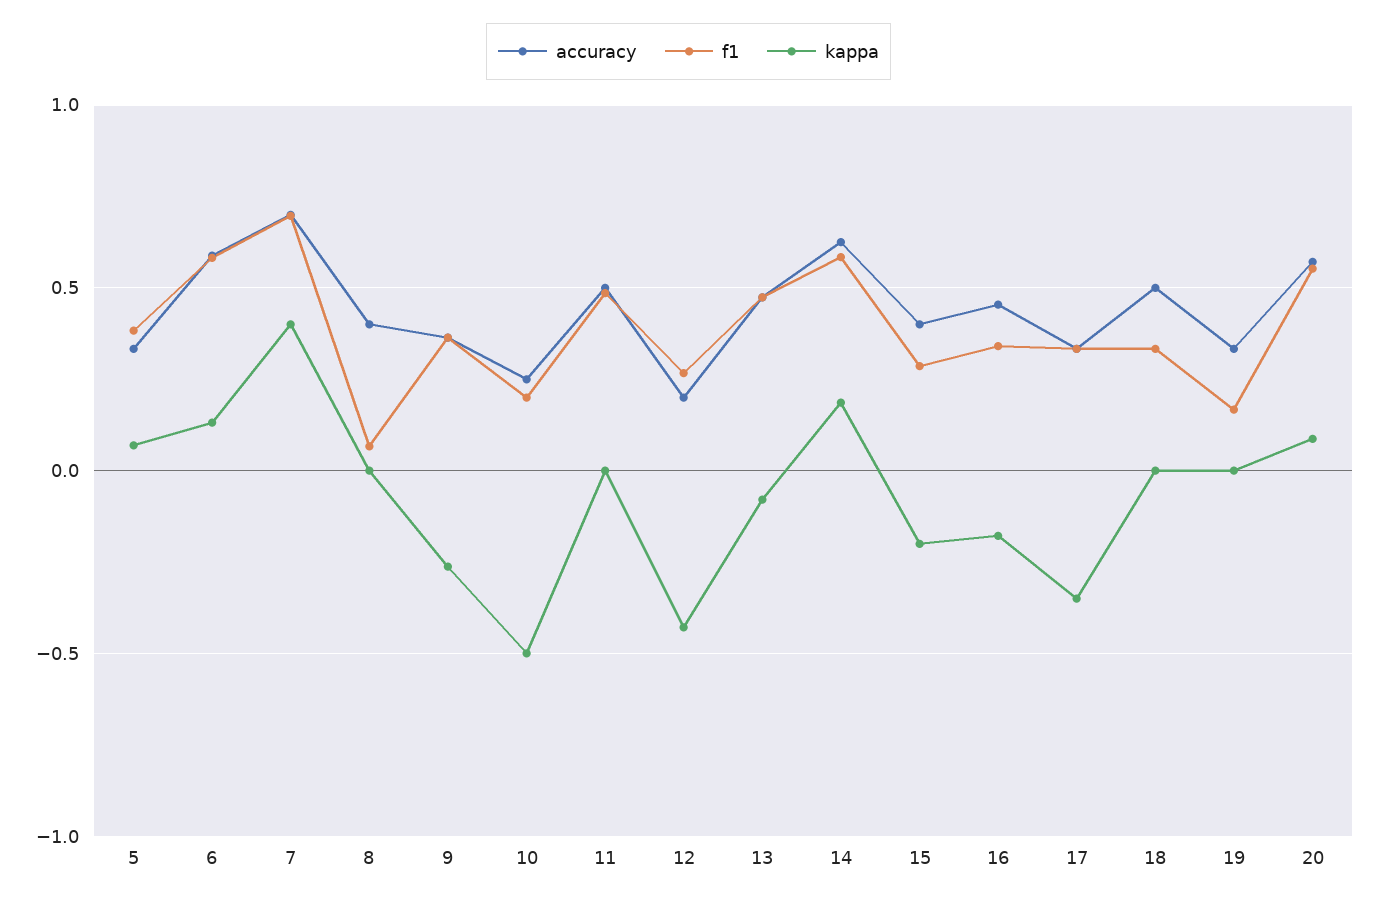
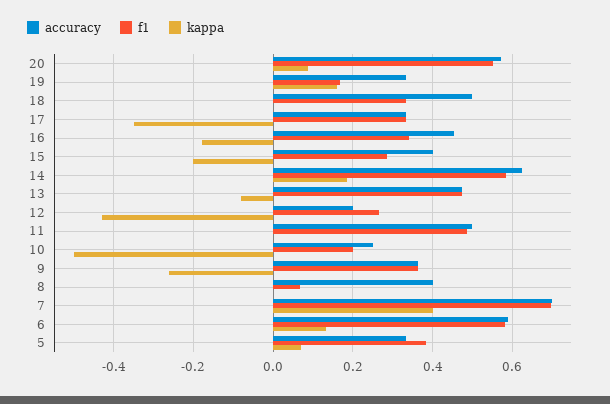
kappa, 19: 0 -> 0.16

